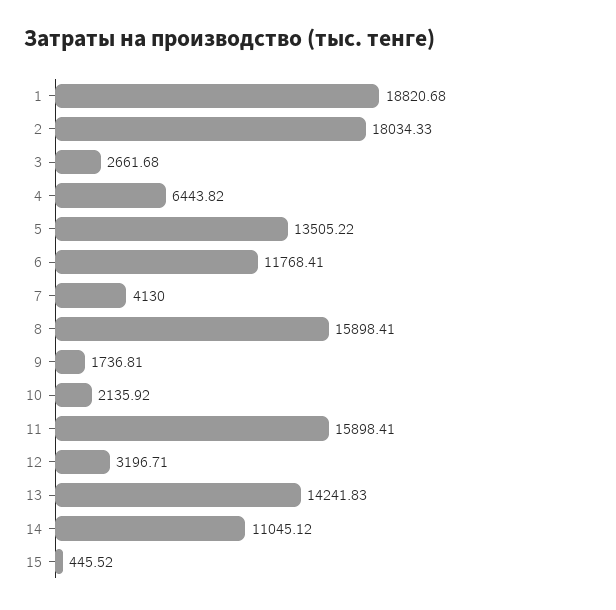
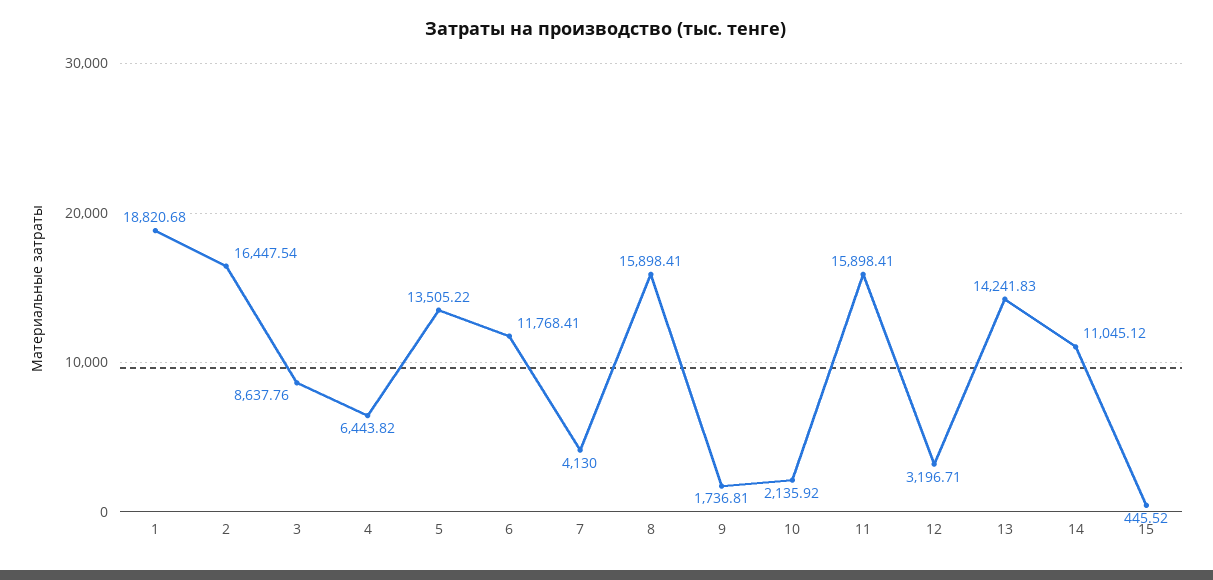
2: 18034.33 -> 16447.54
3: 2661.68 -> 8637.76

